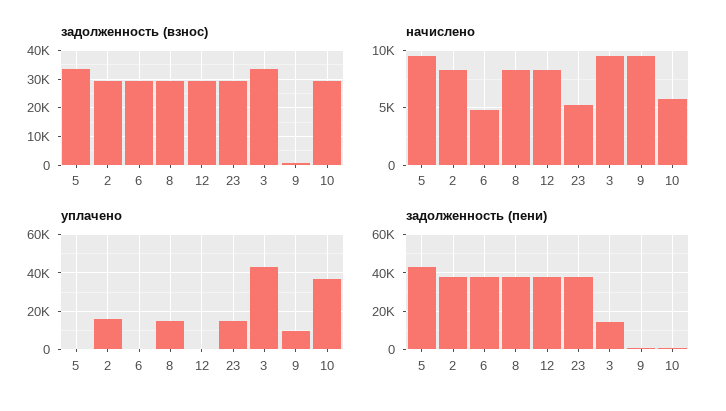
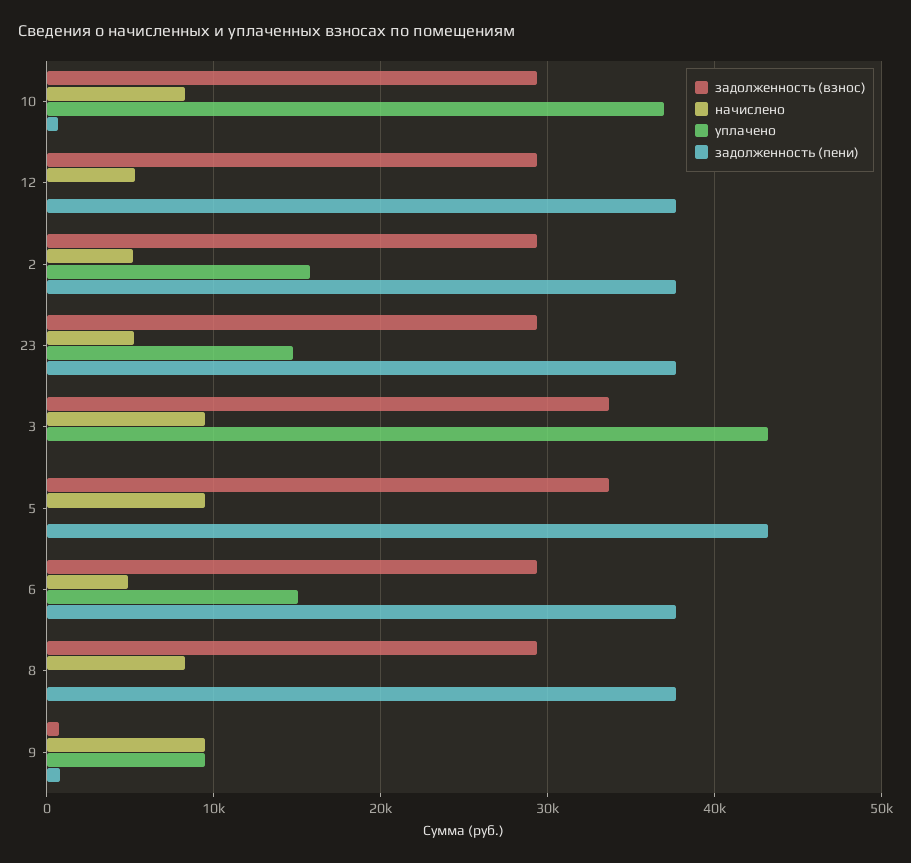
начислено, 2: 8000 -> 5000
начислено, 12: 8000 -> 5000
начислено, 10: 6000 -> 8000
уплачено, 6: 0 -> 15000
уплачено, 8: 15000 -> 0
задолженность (пени), 3: 15000 -> 0

